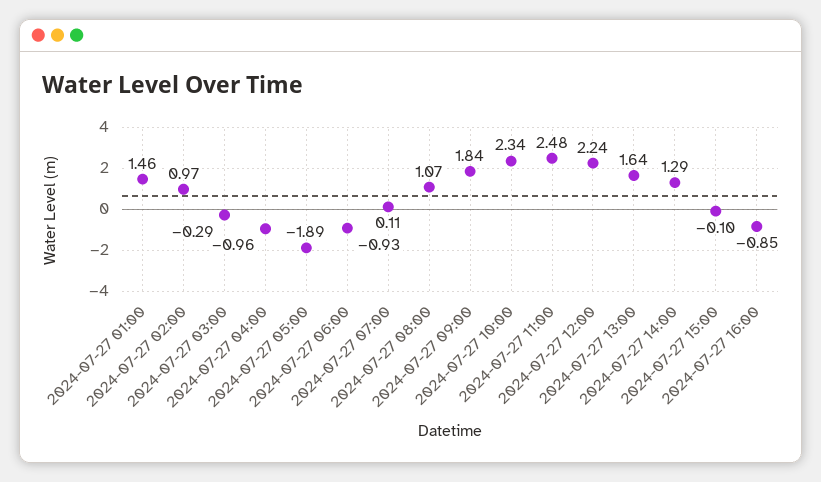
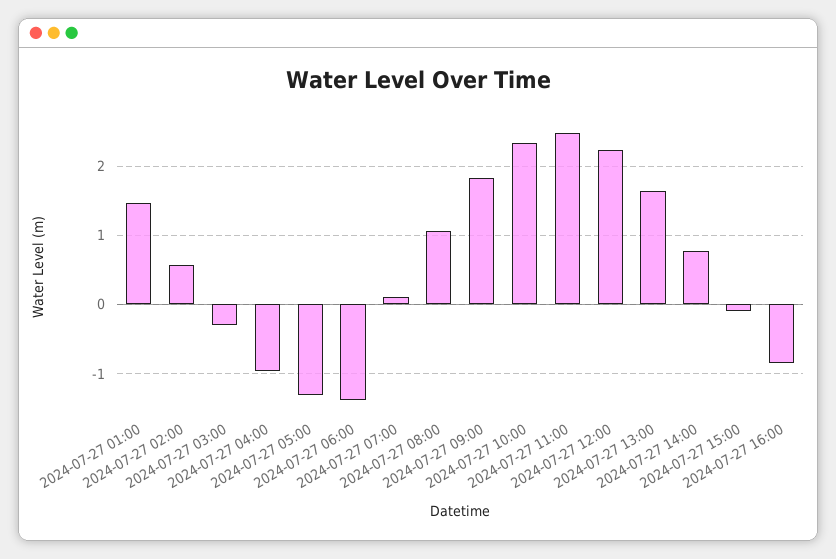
2024-07-27 02:00: 0.97 -> 0.6
2024-07-27 05:00: -1.89 -> -1.3
2024-07-27 06:00: -0.93 -> -1.4
2024-07-27 14:00: 1.29 -> 0.8

